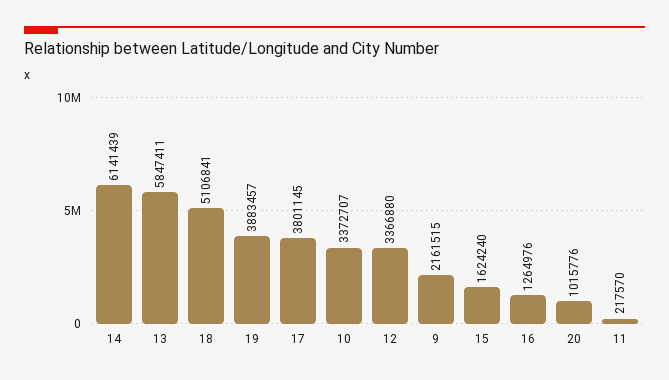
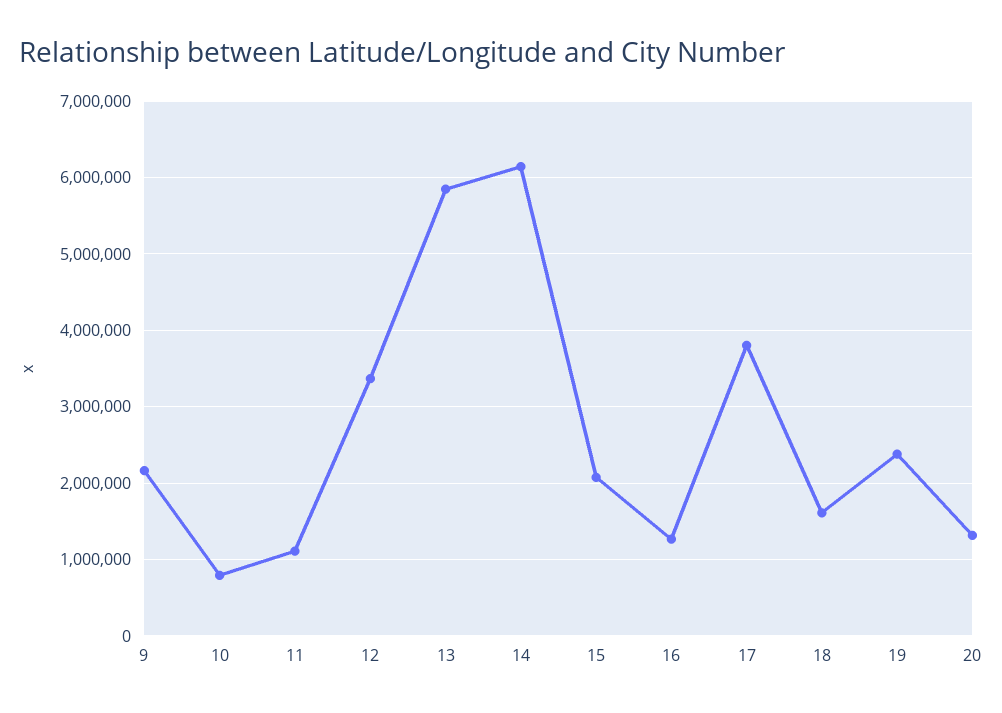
18: 5106841 -> 1600000
19: 3883457 -> 2400000
10: 3372707 -> 800000
15: 1624240 -> 2100000
20: 1015776 -> 1300000
11: 217570 -> 1100000

